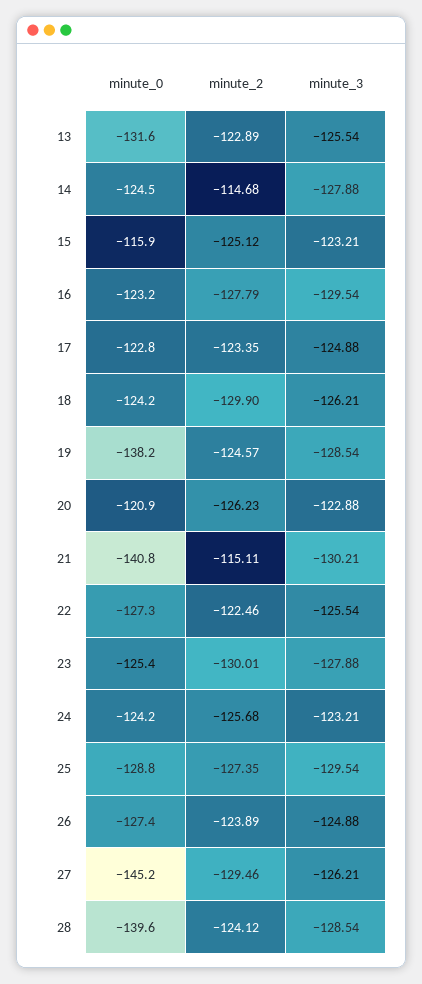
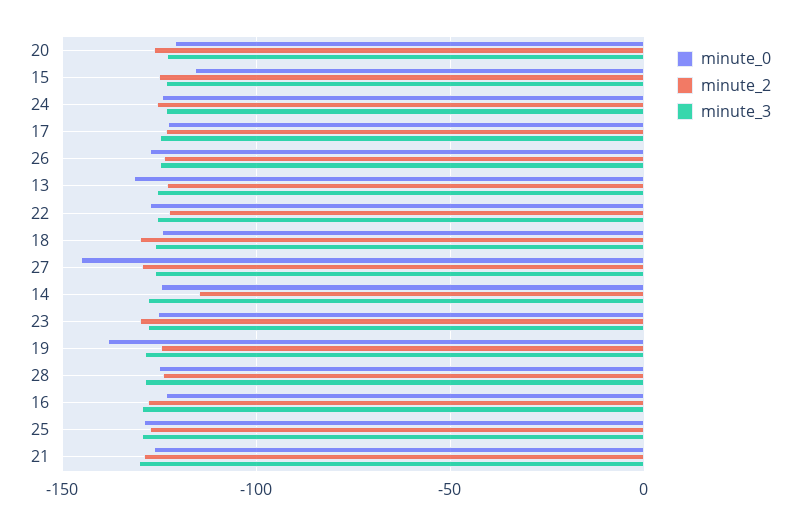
minute_0, 21: -140.8 -> -125
minute_2, 21: -115.11 -> -130
minute_0, 28: -139.6 -> -125

